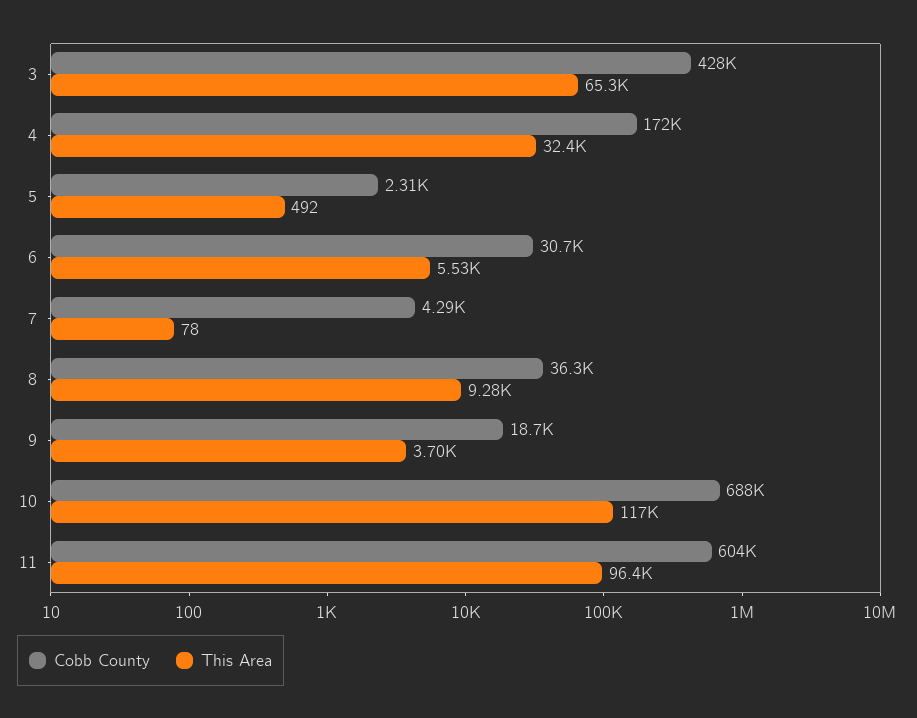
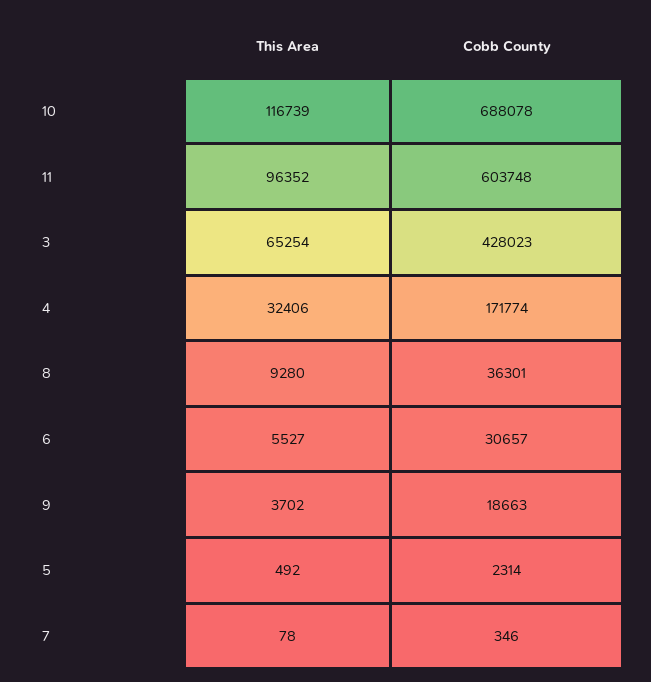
Cobb County, 7: 4290 -> 346

